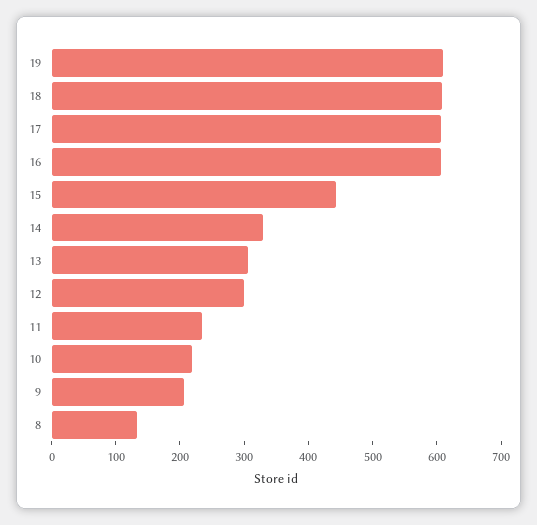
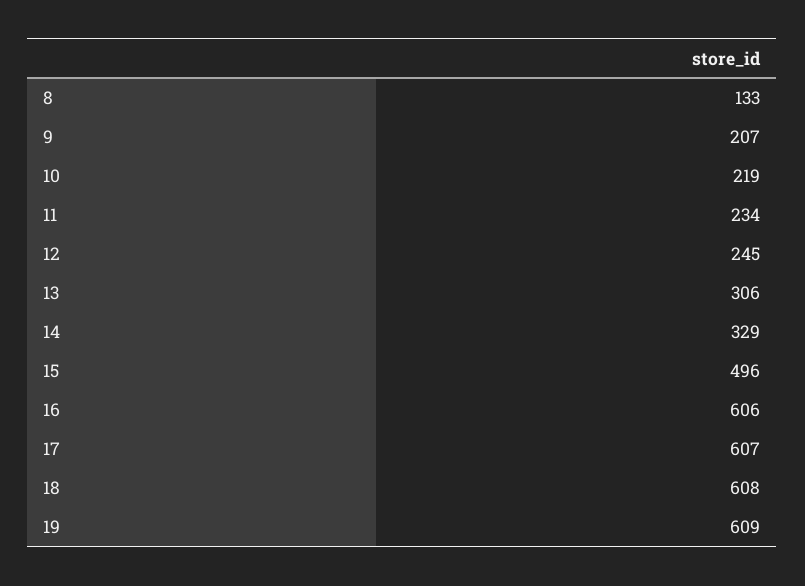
15: 440 -> 496
12: 300 -> 245

